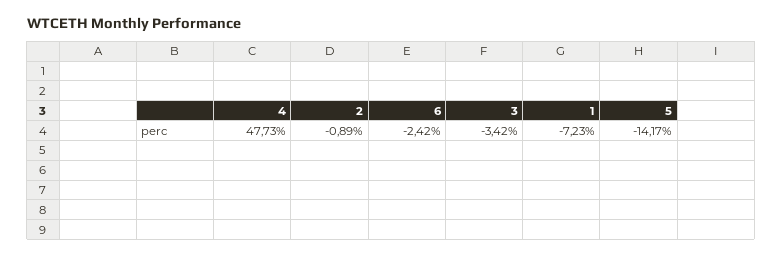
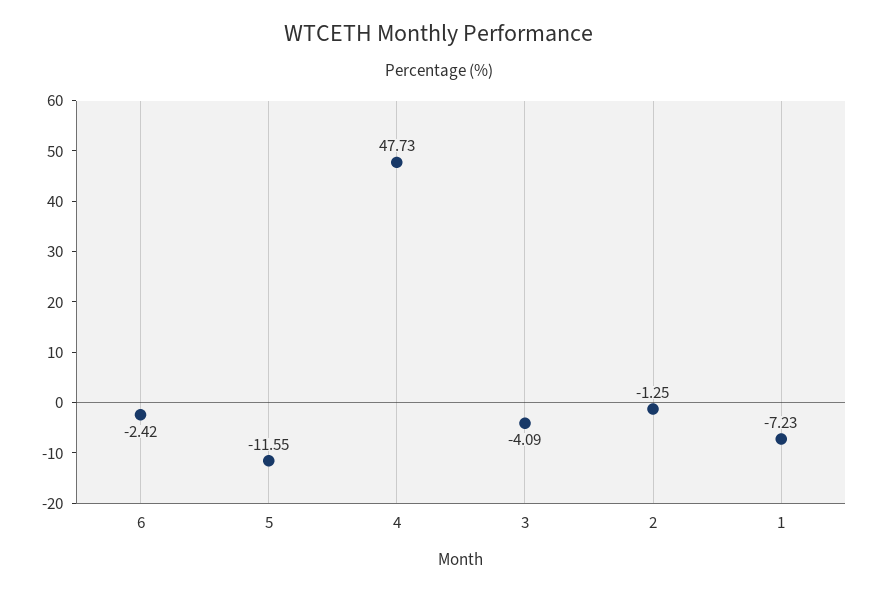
2: -0.89 -> -1.25
3: -3.42 -> -4.09
5: -14.17 -> -11.55

